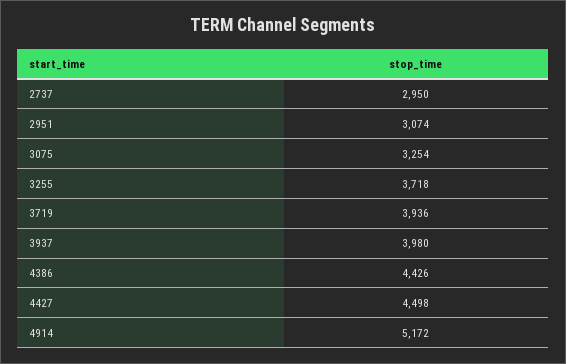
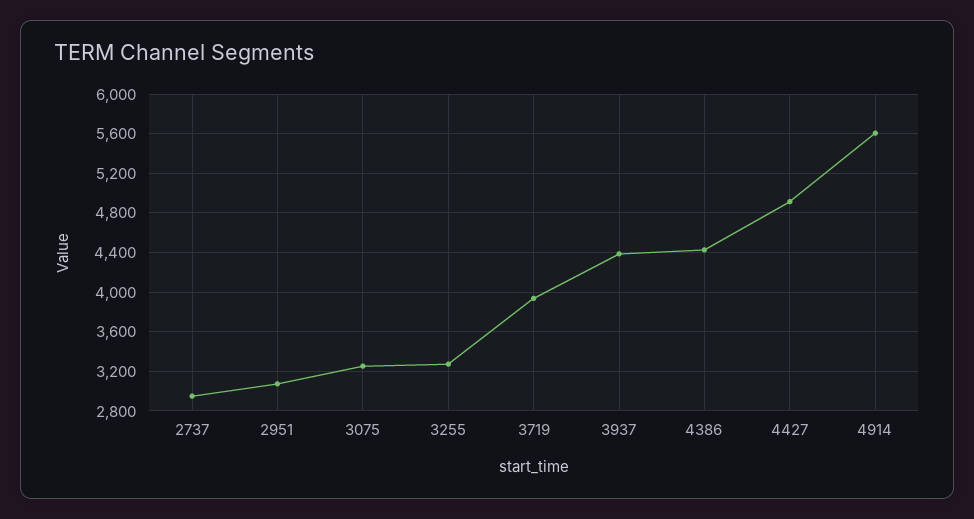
3255: 3718 -> 3300
3937: 3980 -> 4400
4427: 4498 -> 4900
4914: 5172 -> 5600

